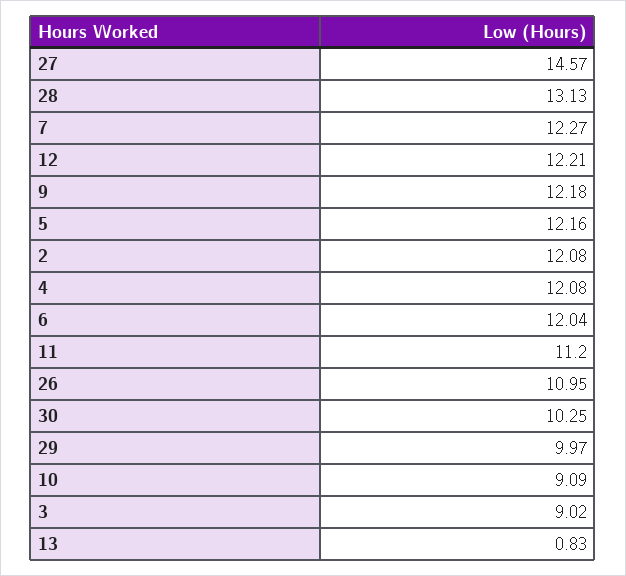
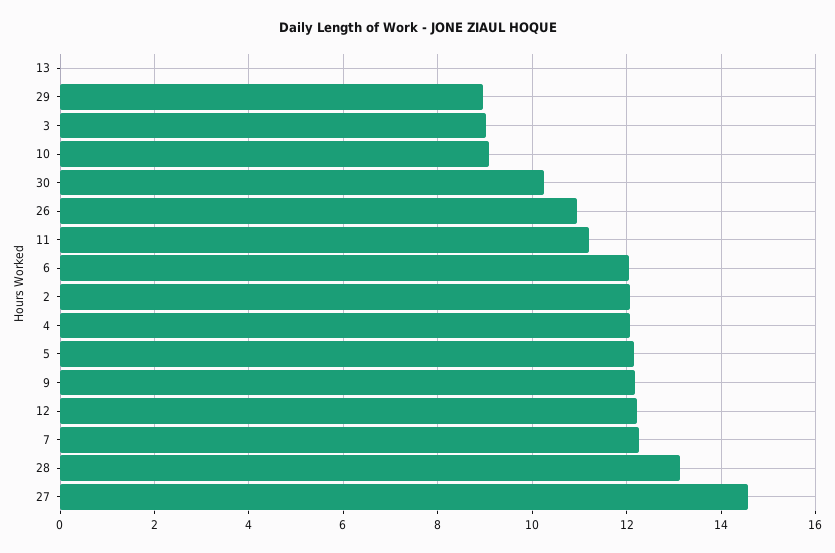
29: 9.97 -> 9
13: 0.83 -> 0

